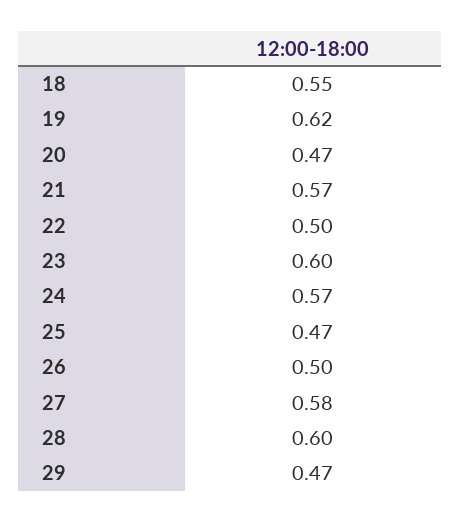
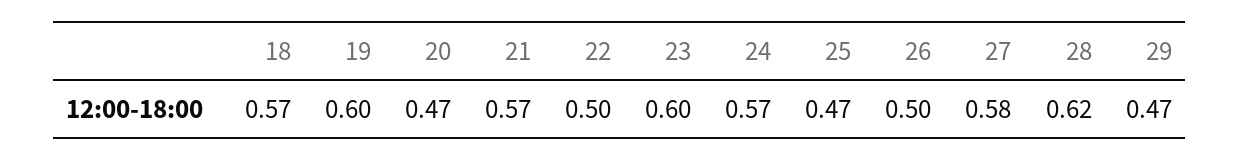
18: 0.55 -> 0.57
19: 0.62 -> 0.6
28: 0.6 -> 0.62

